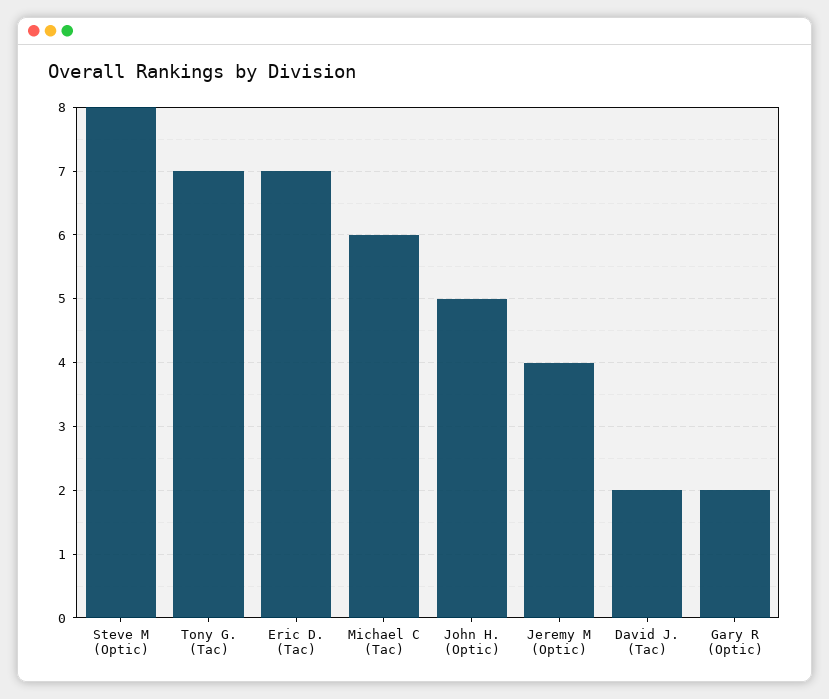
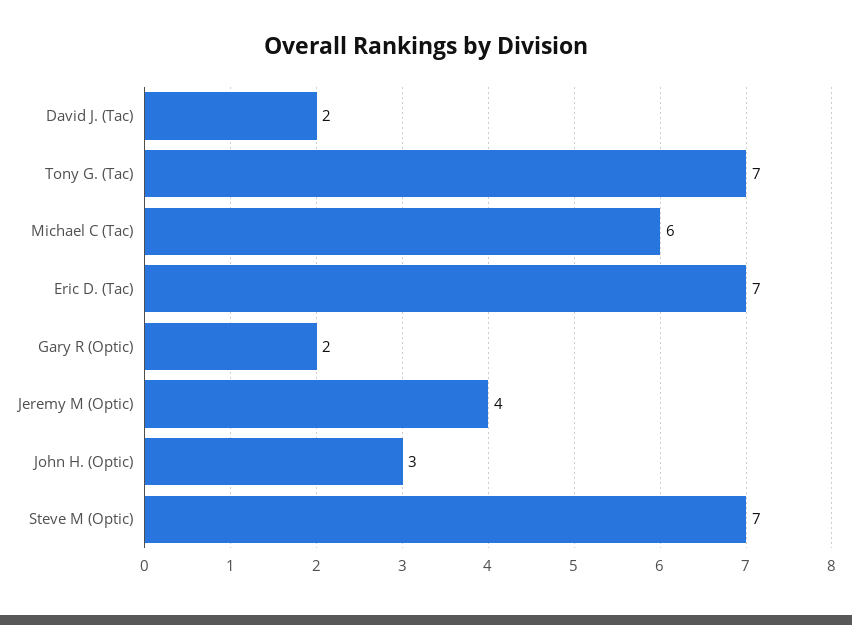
Steve M (Optic): 8 -> 7
John H. (Optic): 5 -> 3

